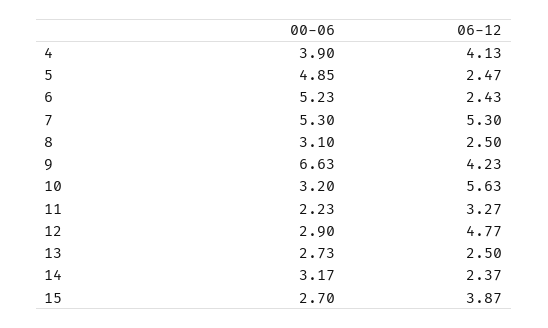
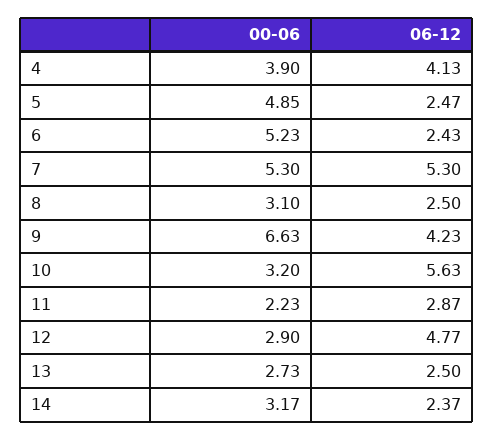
06-12, 11: 3.27 -> 2.87
00-06, 15: 2.7 -> none
06-12, 15: 3.87 -> none

